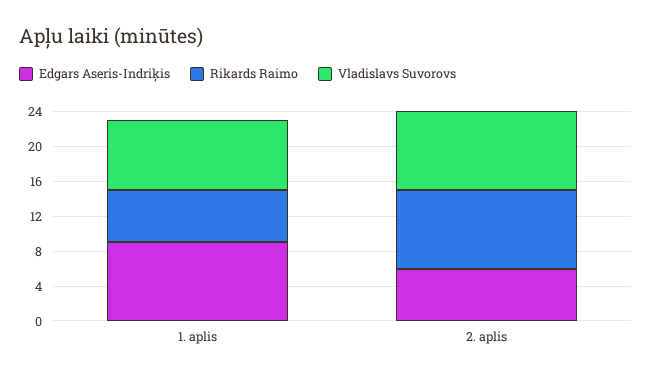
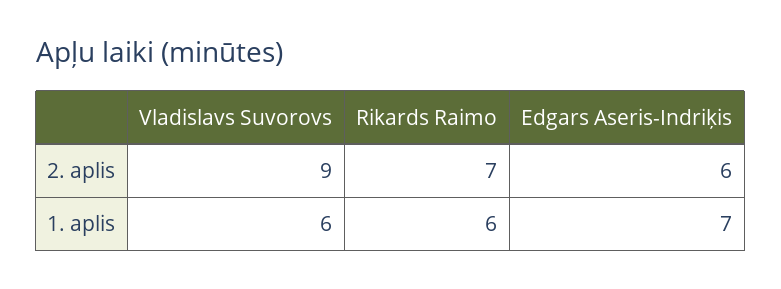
Edgars Aseris-Indriķis, 1. aplis: 9 -> 7
Vladislavs Suvorovs, 1. aplis: 8 -> 6
Rikards Raimo, 2. aplis: 9 -> 7

